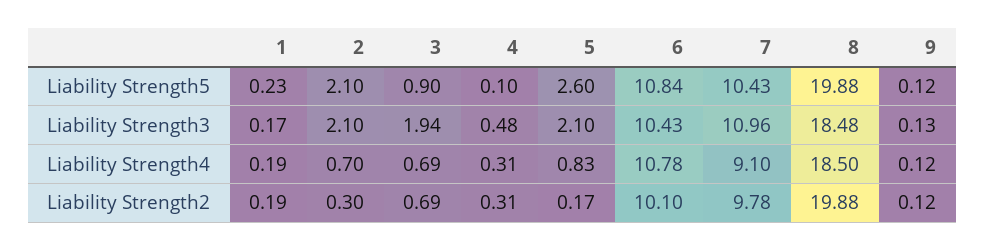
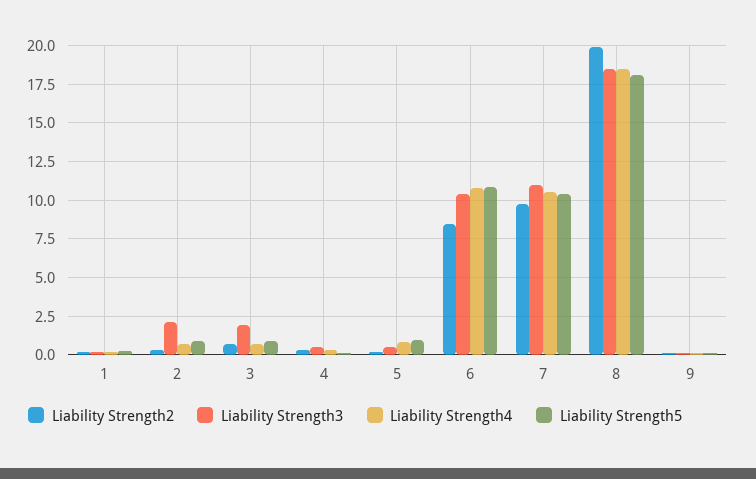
Liability Strength5, 2: 2.1 -> 1
Liability Strength5, 5: 2.6 -> 1
Liability Strength5, 8: 19.88 -> 18
Liability Strength3, 5: 2.1 -> 0.5
Liability Strength4, 7: 9.1 -> 10.5
Liability Strength2, 6: 10.1 -> 8.5

